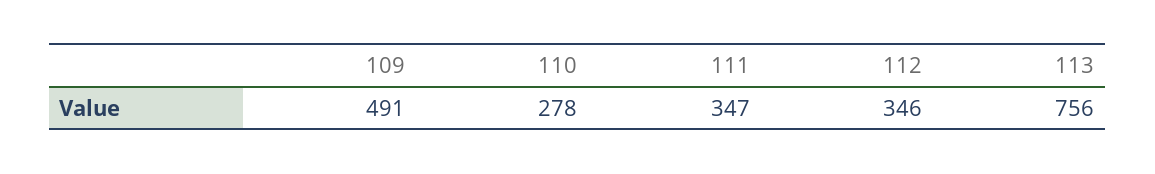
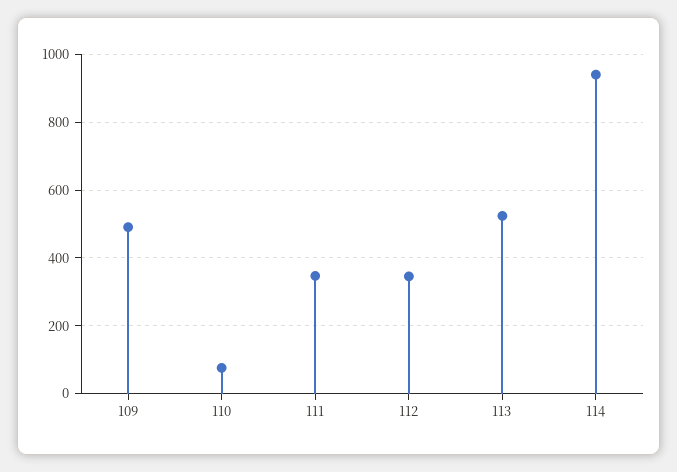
110: 278 -> 80
113: 756 -> 520
114: none -> 940

